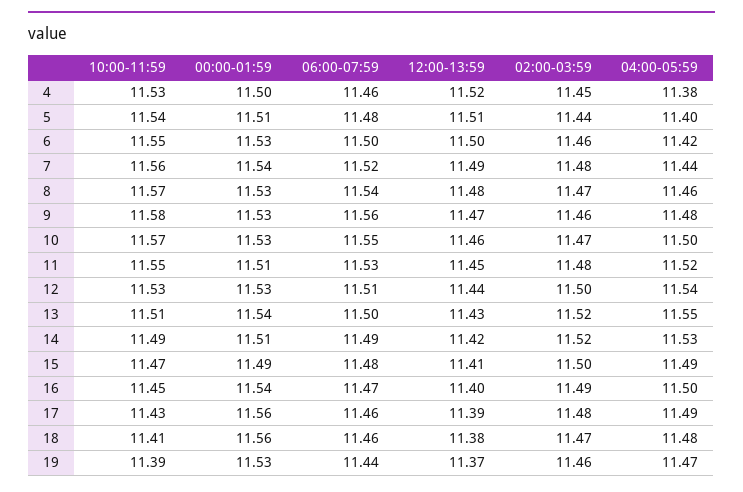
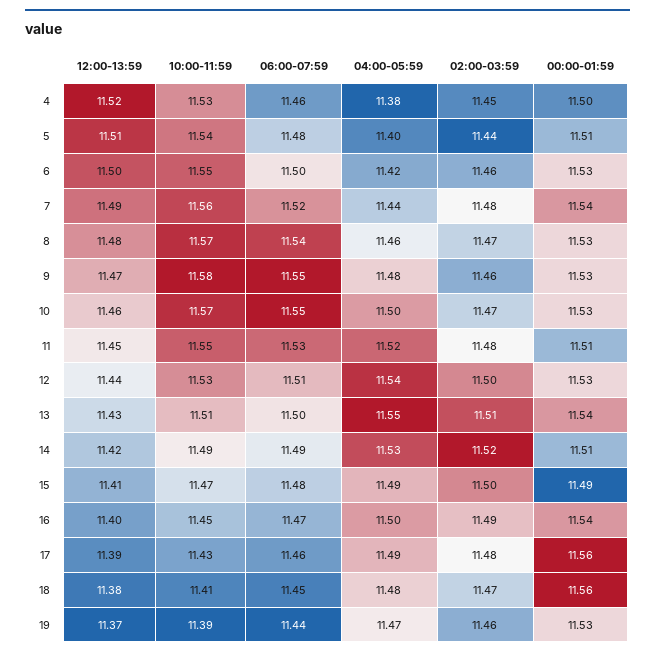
06:00-07:59, 9: 11.56 -> 11.55
02:00-03:59, 13: 11.52 -> 11.51
06:00-07:59, 18: 11.46 -> 11.45

